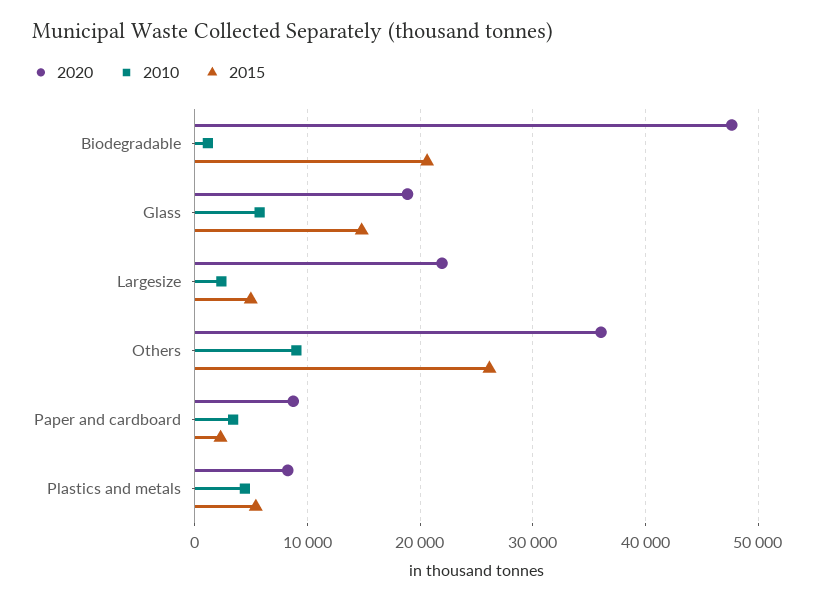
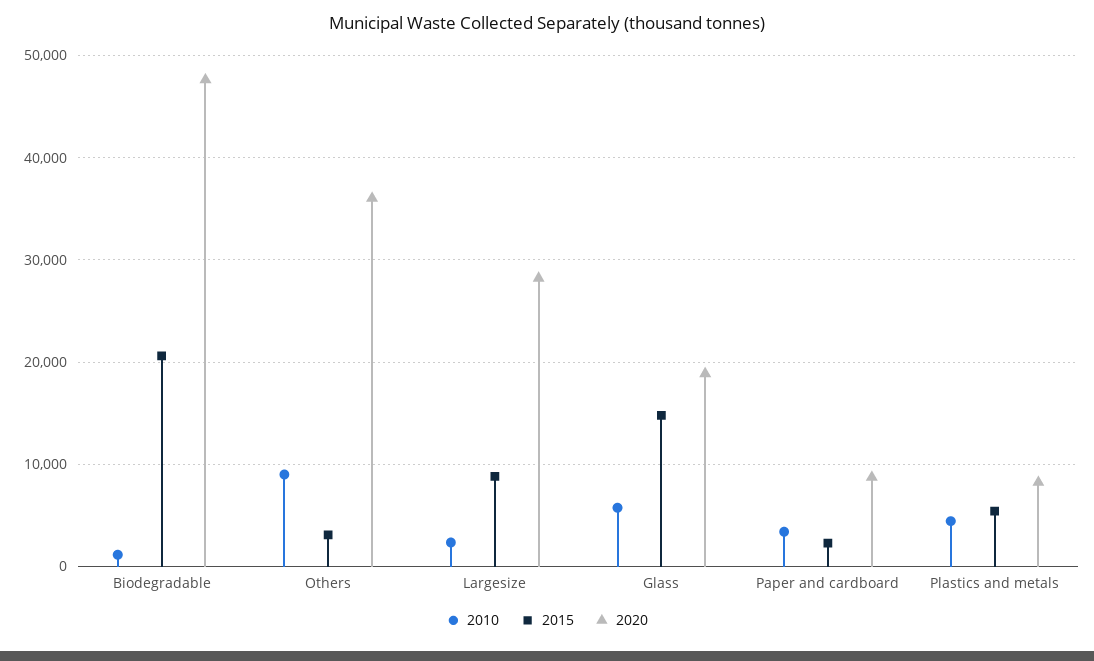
2020, Largesize: 22000 -> 28000
2015, Largesize: 5000 -> 9000
2015, Others: 26000 -> 3000

